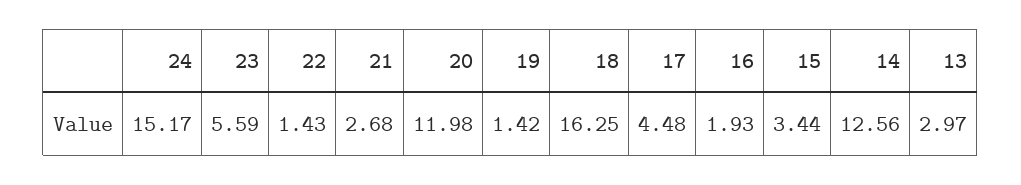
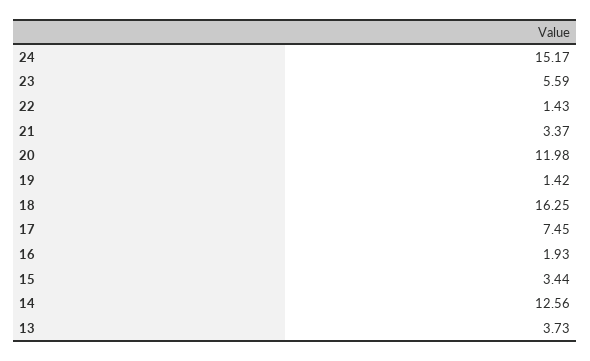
21: 2.68 -> 3.37
17: 4.48 -> 7.45
13: 2.97 -> 3.73

